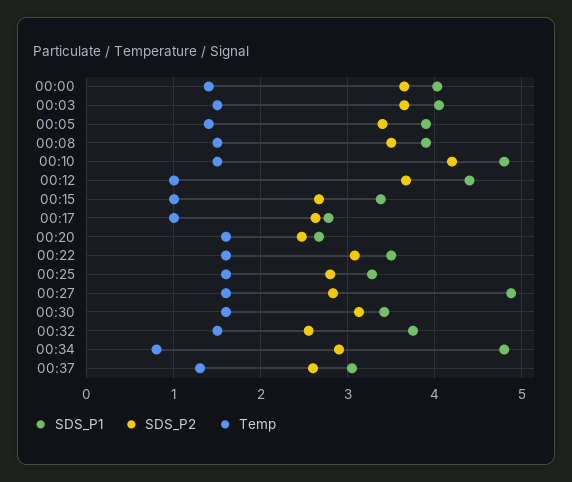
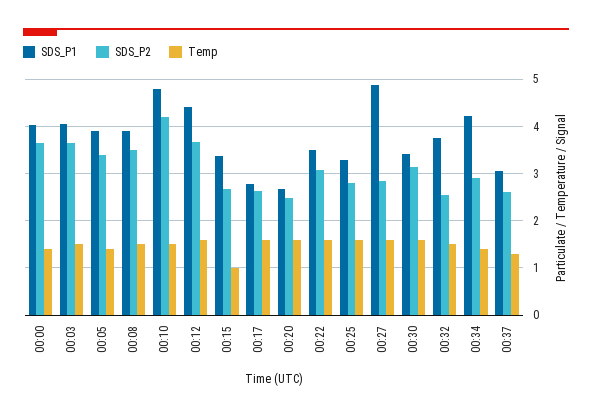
Temp, 00:12: 1 -> 1.6
Temp, 00:17: 1 -> 1.6
SDS_P1, 00:34: 4.8 -> 4.2
Temp, 00:34: 0.8 -> 1.4

